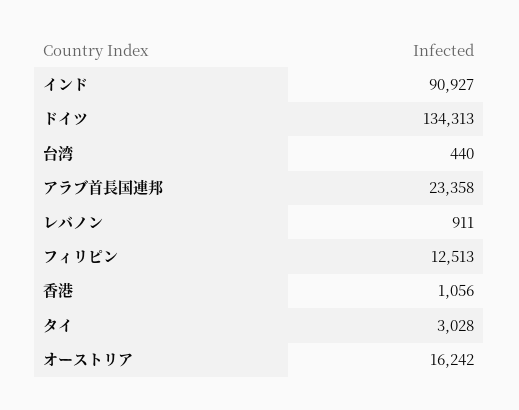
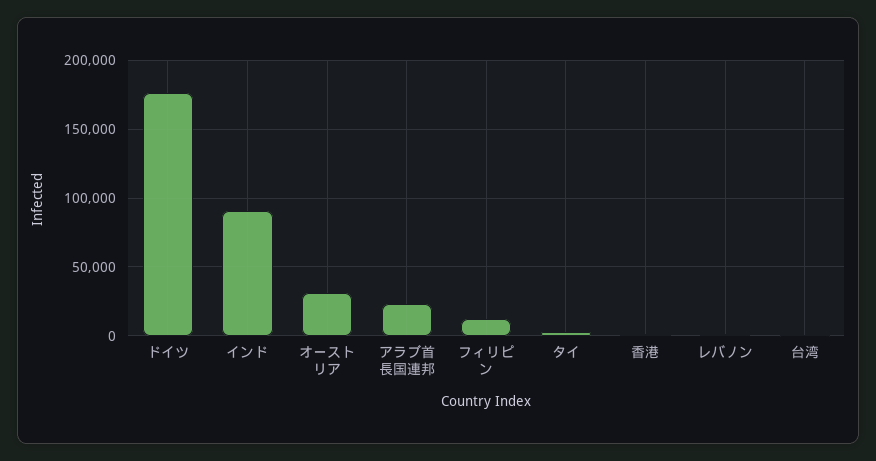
ドイツ: 134313 -> 175000
オーストリア: 16242 -> 30000

